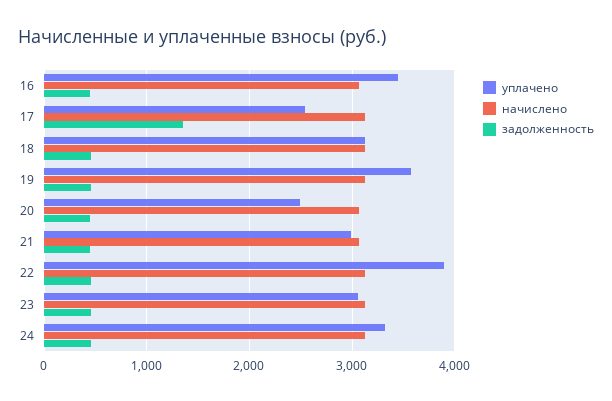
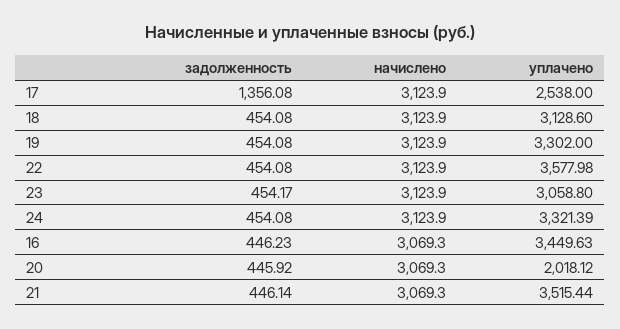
уплачено, 19: 3600 -> 3302
уплачено, 20: 2500 -> 2018.12
уплачено, 21: 3000 -> 3515.44
уплачено, 22: 3900 -> 3577.98

